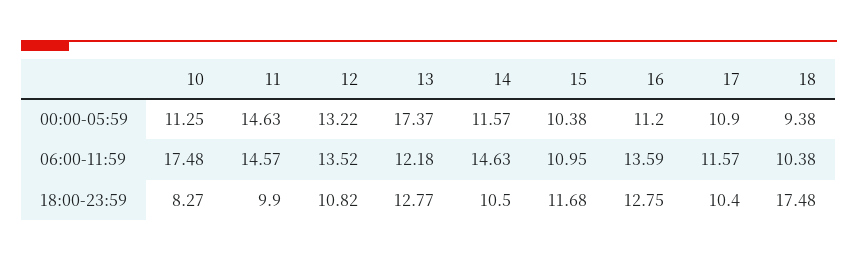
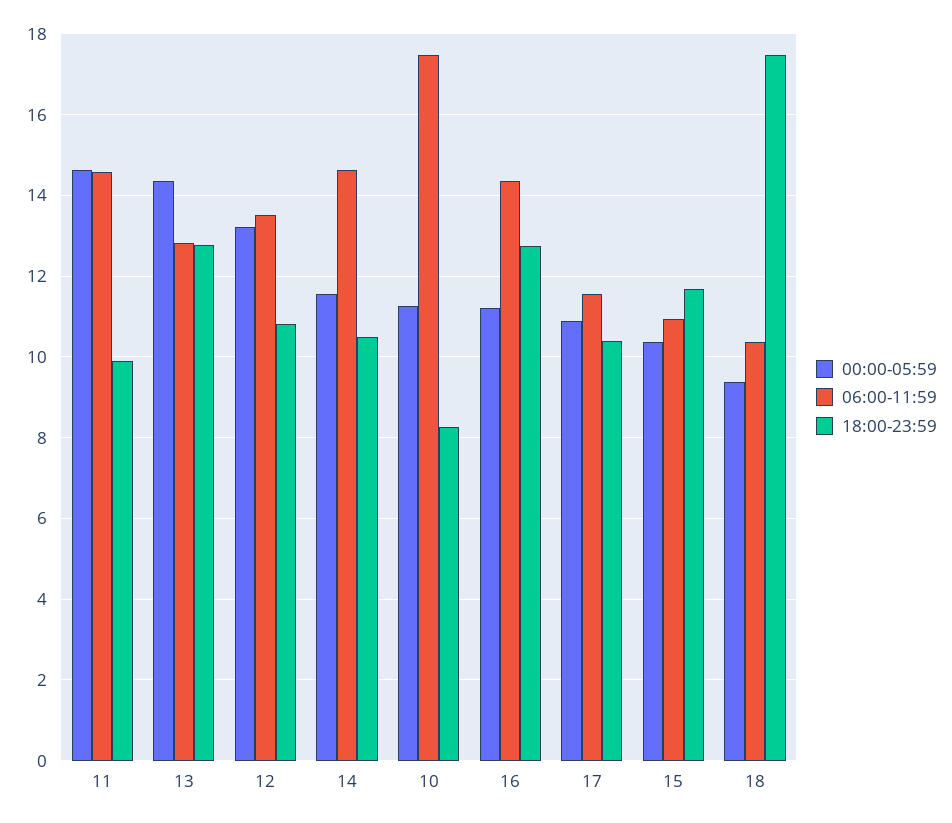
00:00-05:59, 13: 17.37 -> 14.4
06:00-11:59, 13: 12.18 -> 12.8
06:00-11:59, 16: 13.59 -> 14.4

